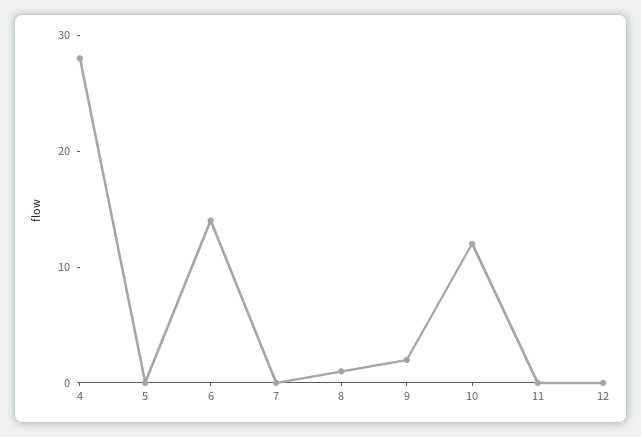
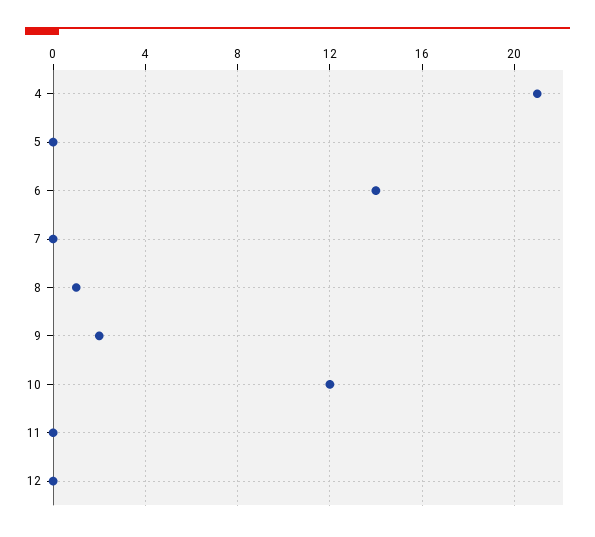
4: 28 -> 21

